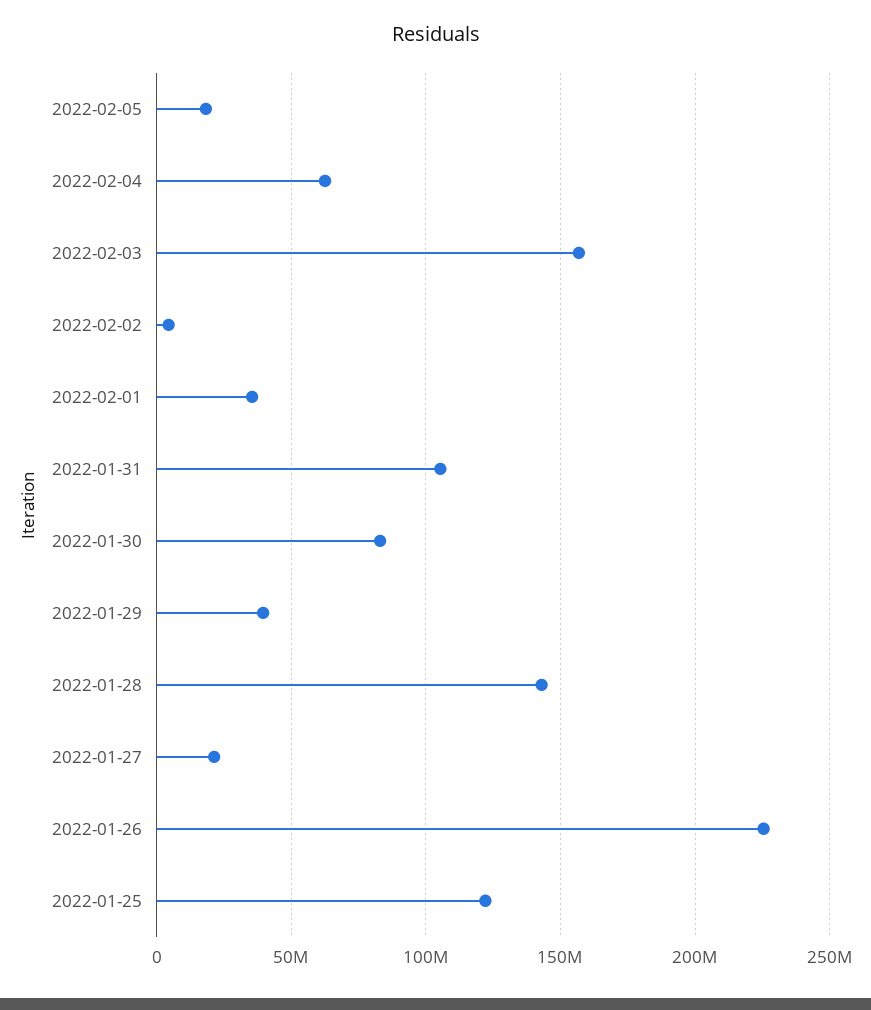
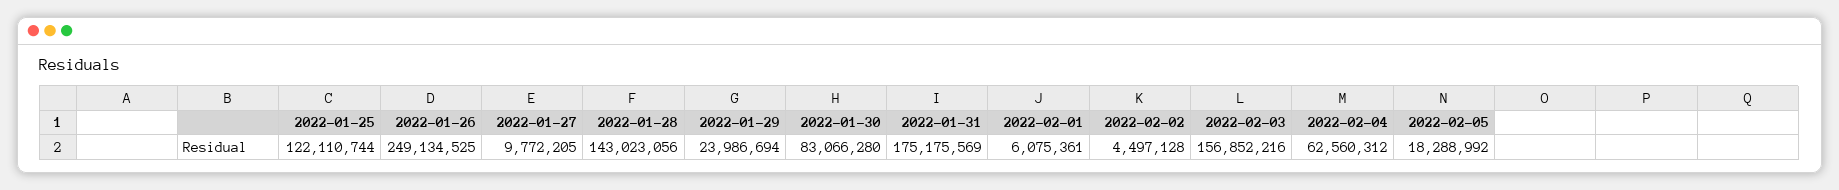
2022-02-01: 35000000 -> 6075361
2022-01-31: 105000000 -> 175175569
2022-01-29: 40000000 -> 23986694
2022-01-27: 20000000 -> 9772205
2022-01-26: 225000000 -> 249134525

